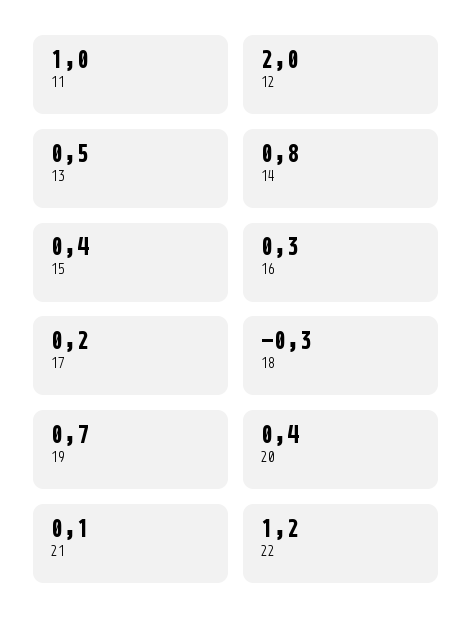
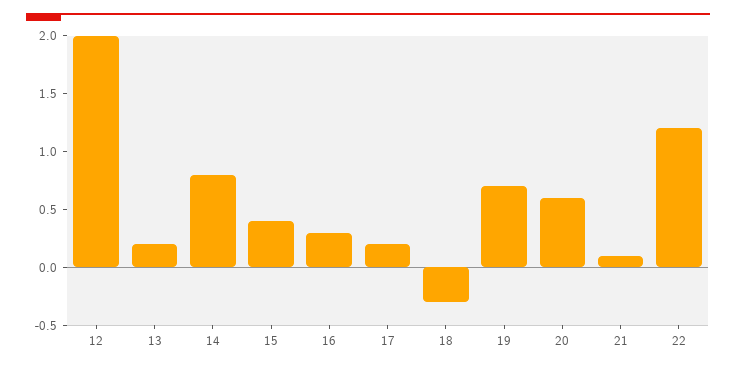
11: 1 -> none
13: 0.5 -> 0.2
20: 0.4 -> 0.6

